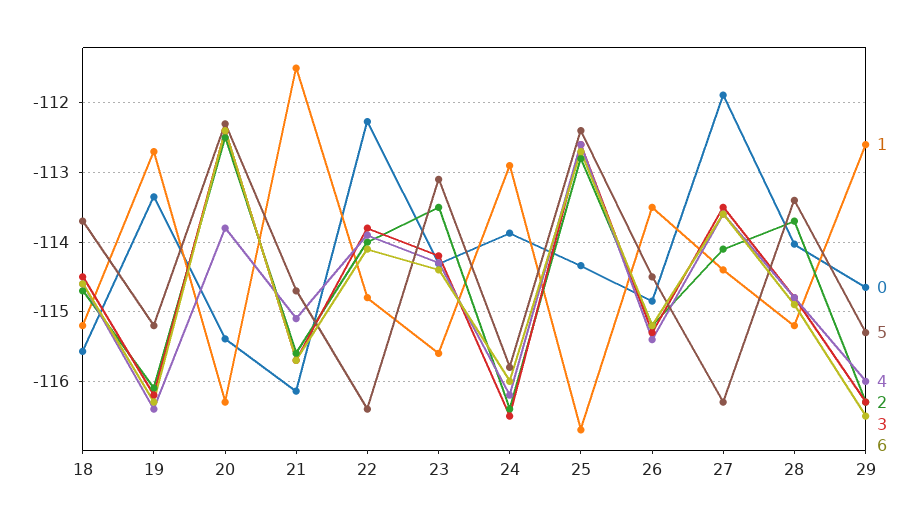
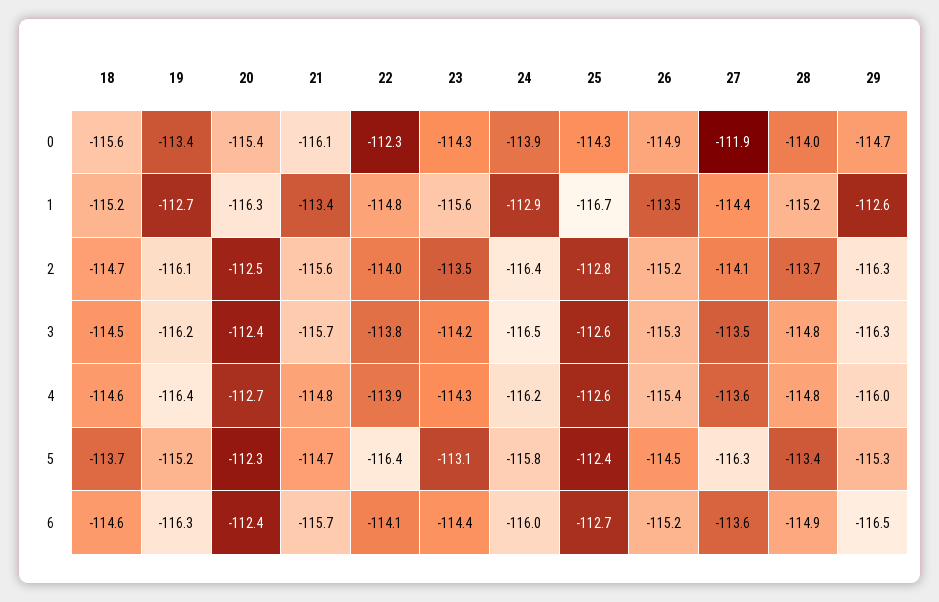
4, 20: -113.8 -> -112.7
1, 21: -111.5 -> -113.4
4, 21: -115.1 -> -114.8

